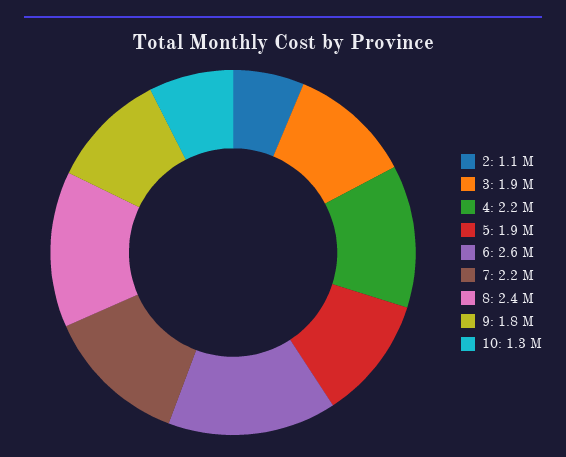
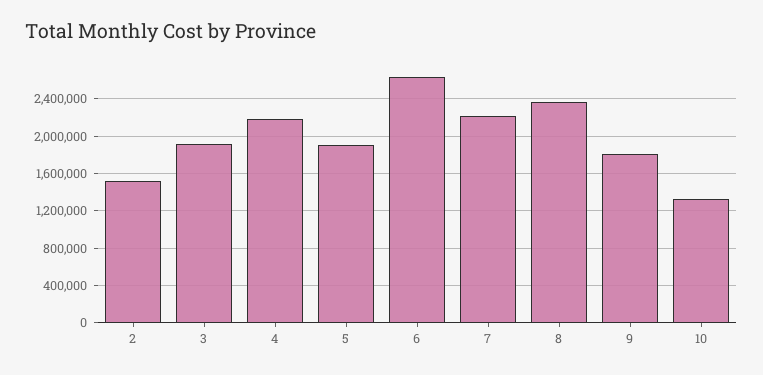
2: 1100000 -> 1500000

